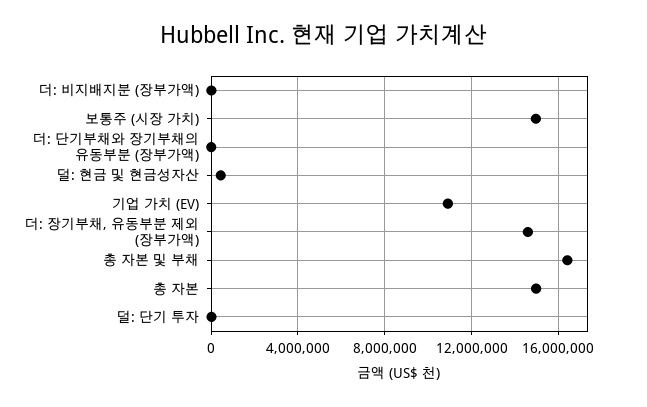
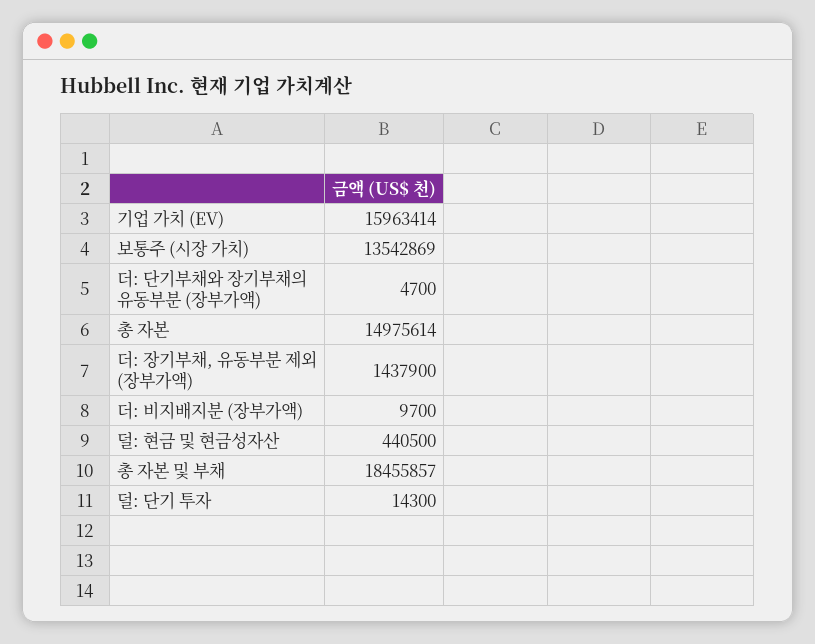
보통주 (시장 가치): 15000000 -> 13542869
기업 가치 (EV): 11000000 -> 15963414
더: 장기부채, 유동부분 제외 (장부가액): 14500000 -> 1437900
총 자본 및 부채: 16500000 -> 18455857

